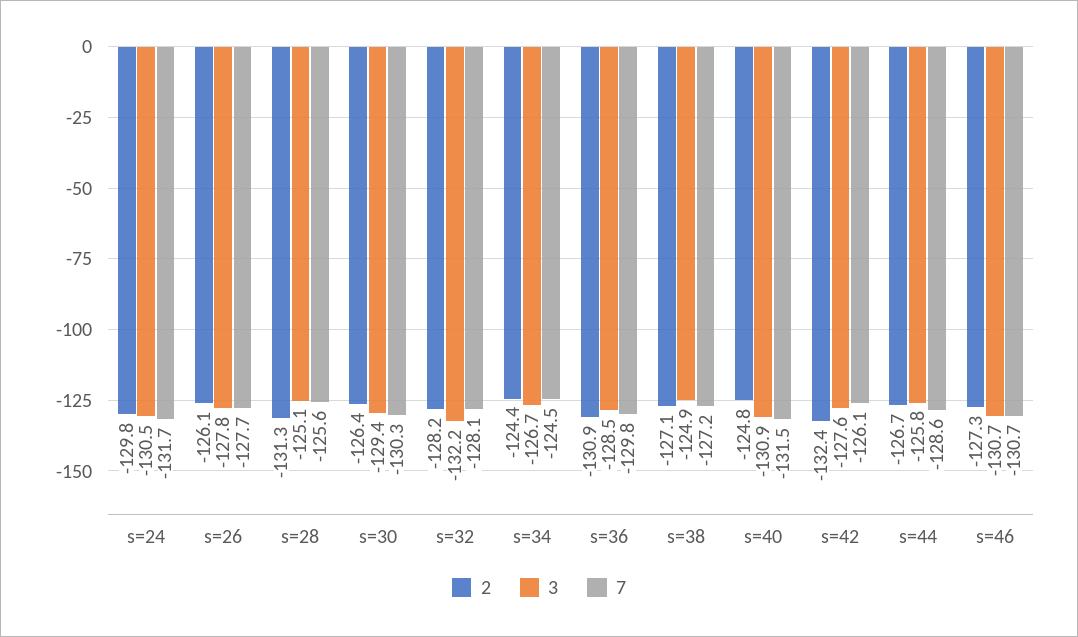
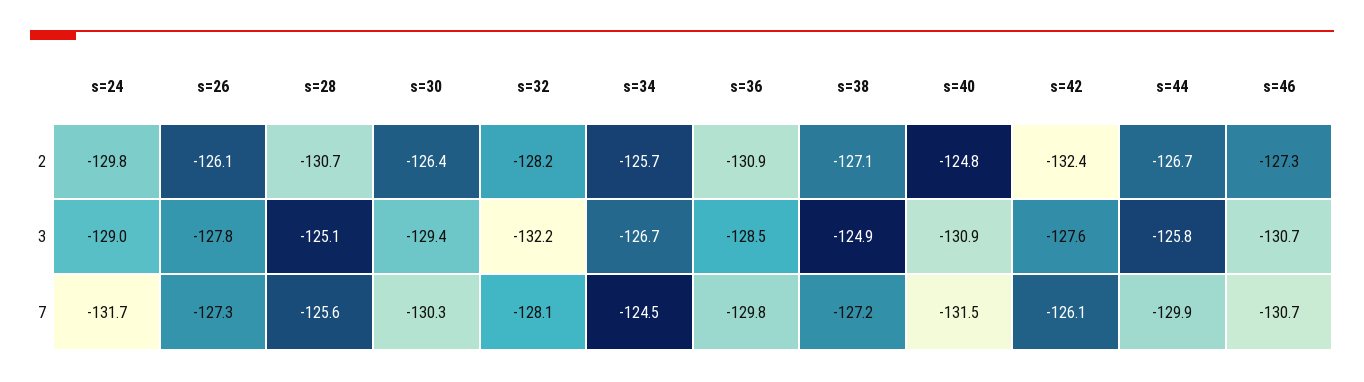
3, s=24: -130.5 -> -129
7, s=26: -127.7 -> -127.3
2, s=28: -131.3 -> -130.7
2, s=34: -124.4 -> -125.7
7, s=44: -128.6 -> -129.9

